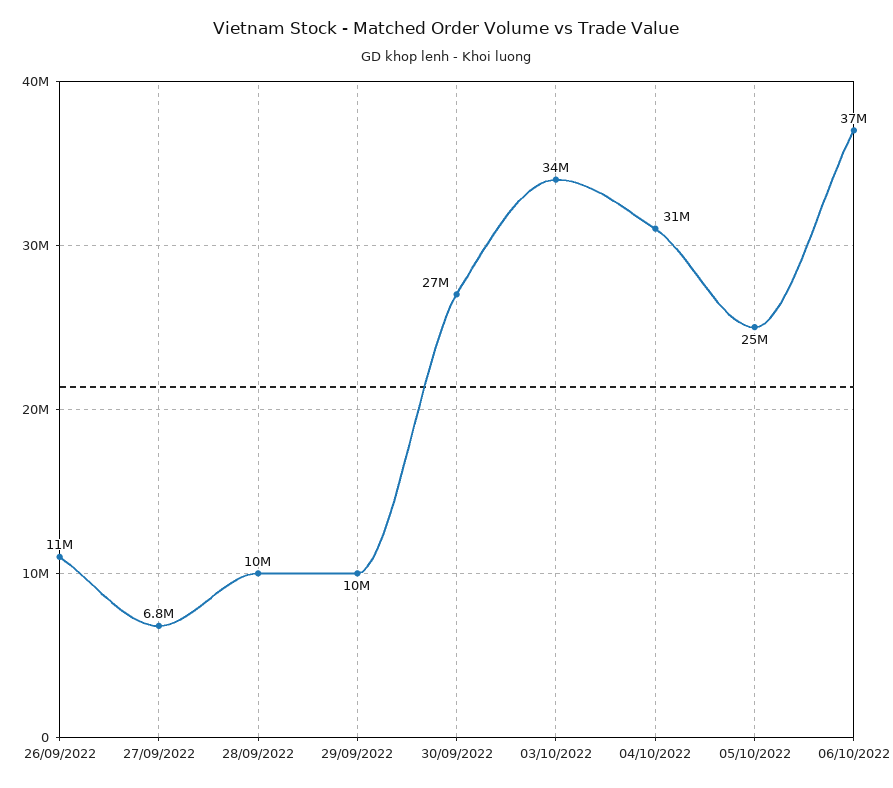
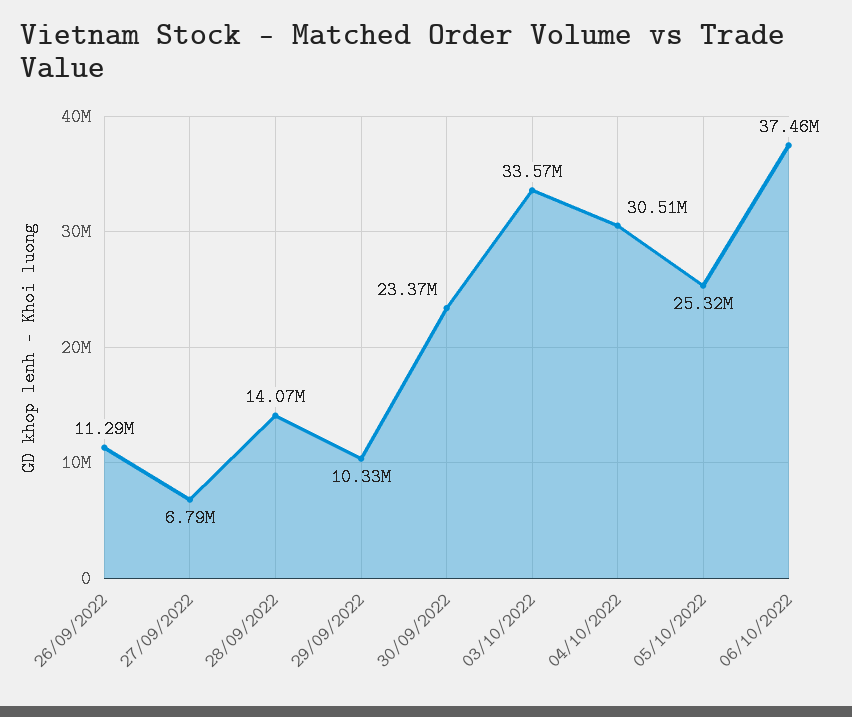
28/09/2022: 10000000 -> 14070000
30/09/2022: 27000000 -> 23370000

